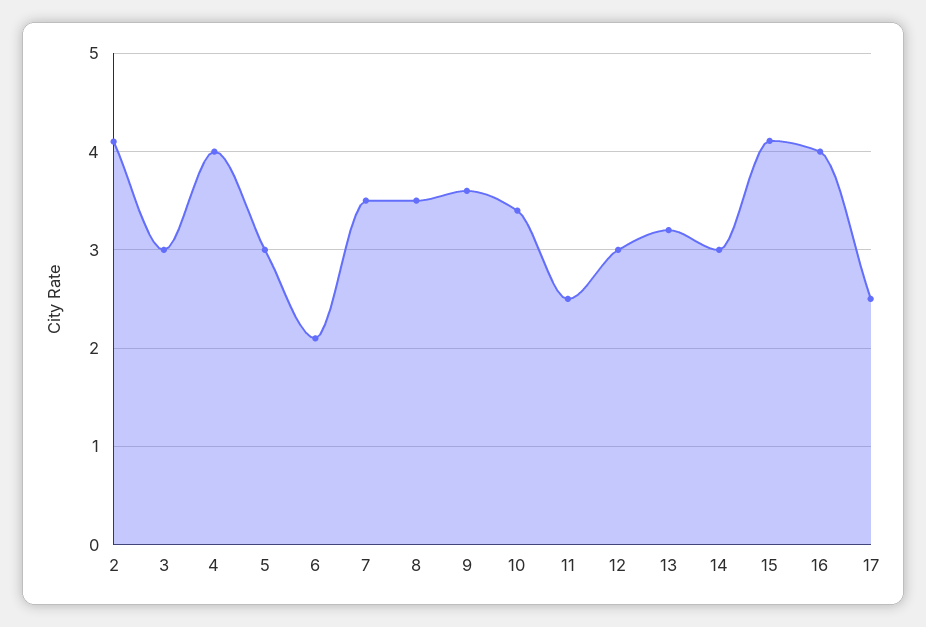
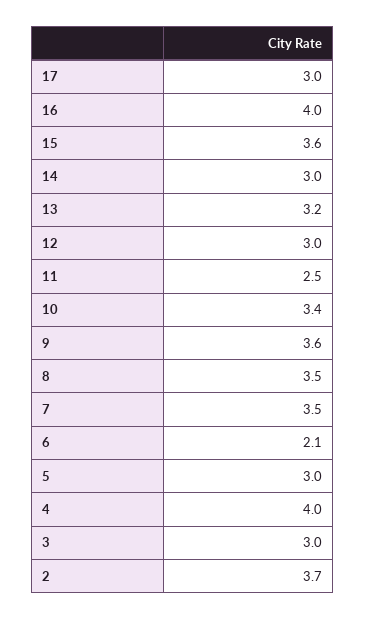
2: 4.1 -> 3.7
15: 4.1 -> 3.6
17: 2.5 -> 3

